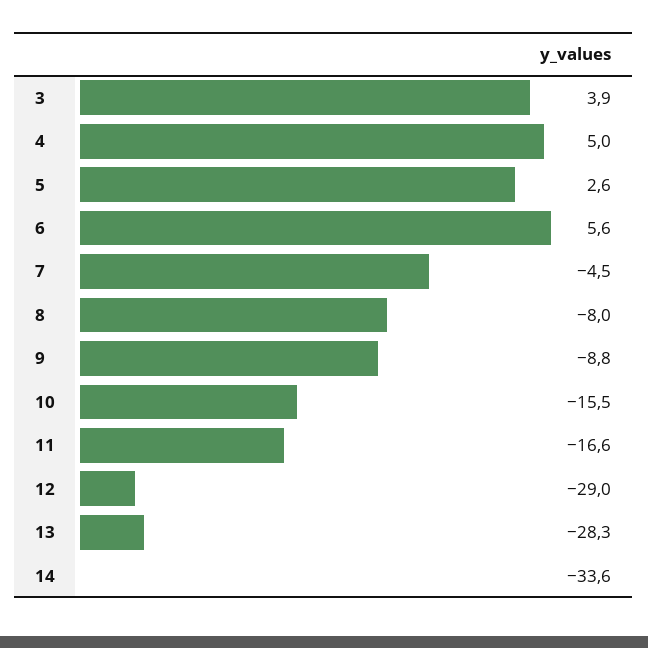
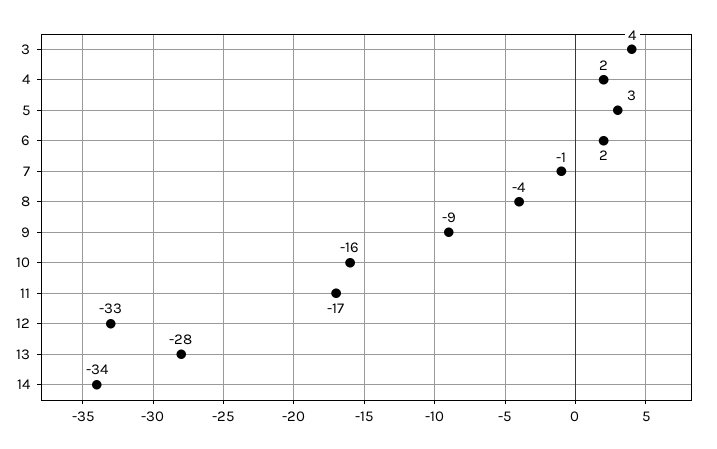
4: 5 -> 2
6: 5.6 -> 2
7: -4.5 -> -1
8: -8 -> -4
12: -29 -> -33

